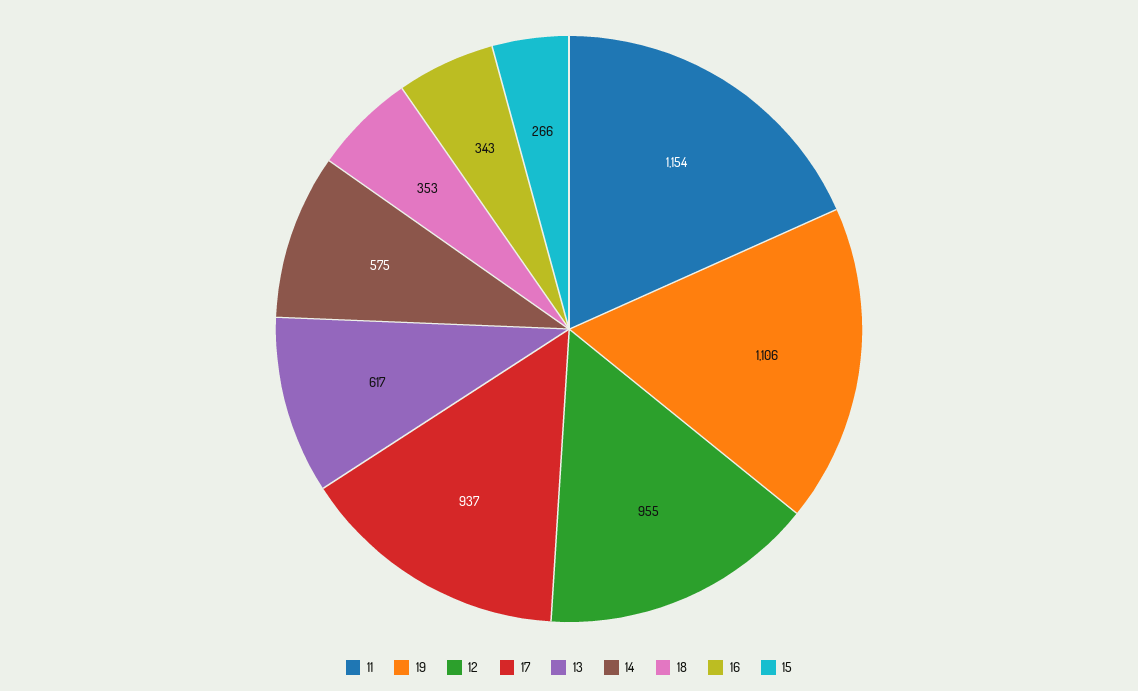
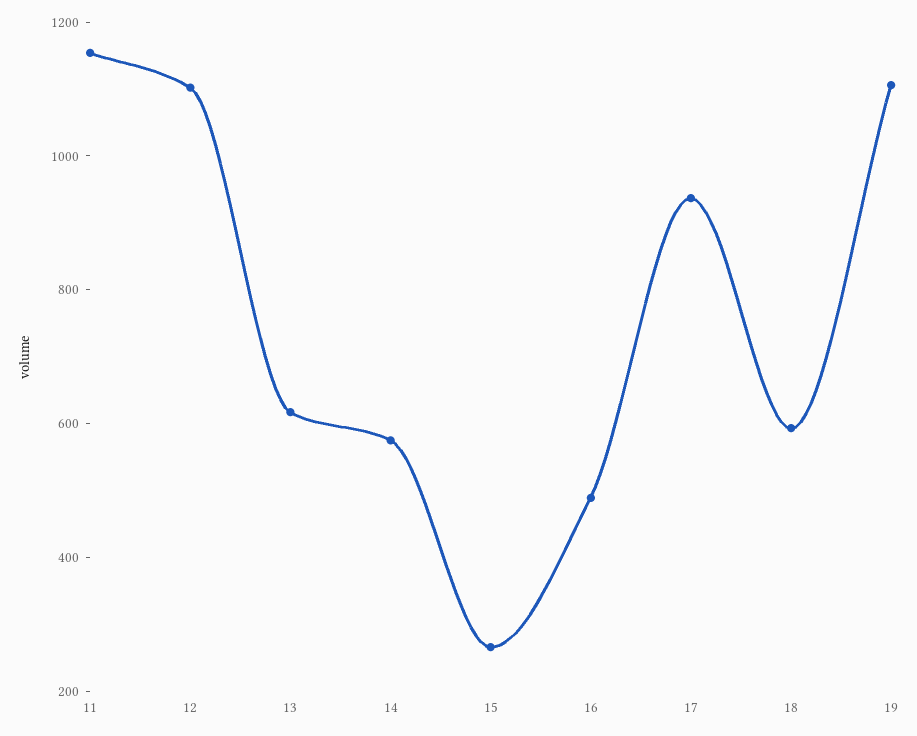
12: 955 -> 1100
18: 353 -> 600
16: 343 -> 500

